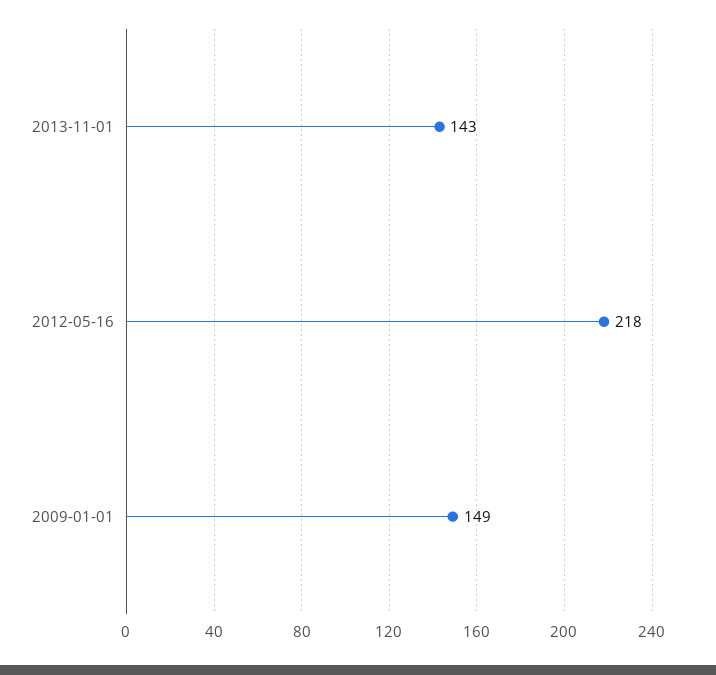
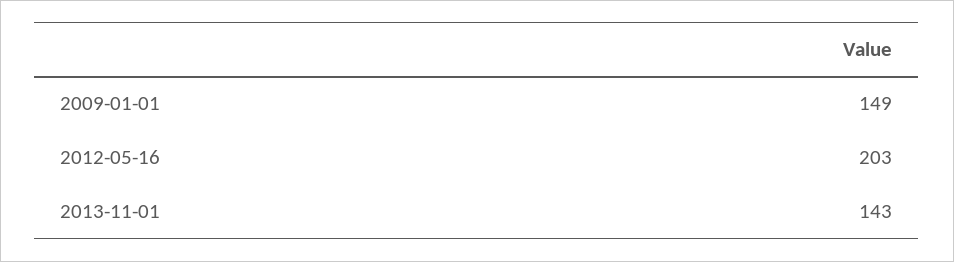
2012-05-16: 218 -> 203

